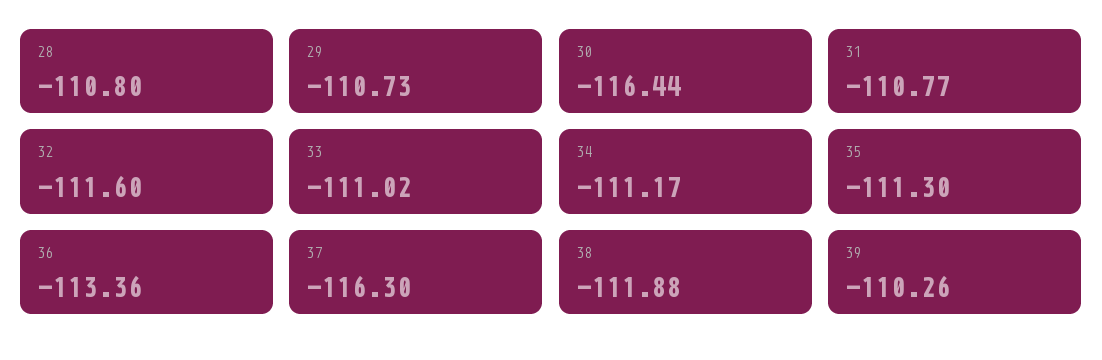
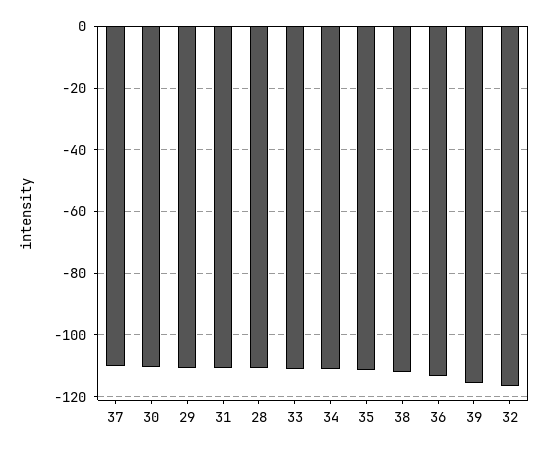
30: -116.44 -> -110
32: -111.6 -> -116
37: -116.3 -> -110
39: -110.26 -> -116

